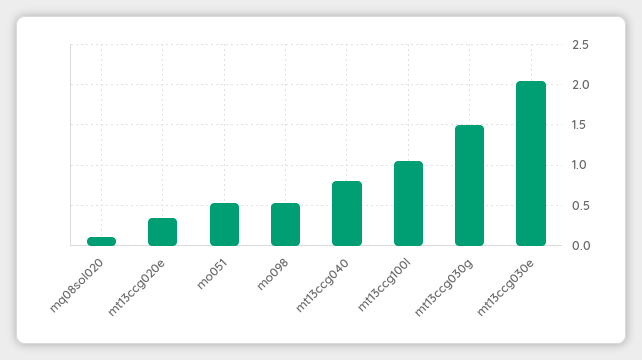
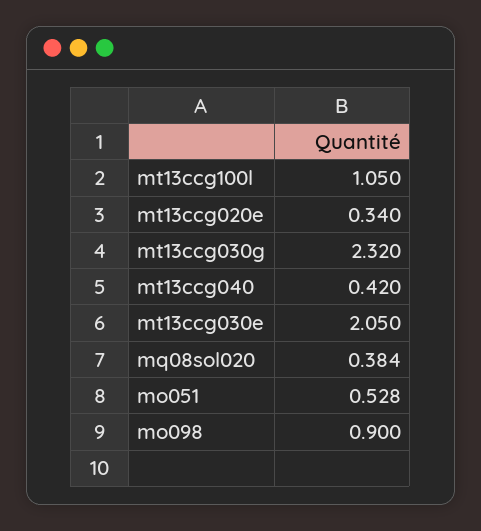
mq08sol020: 0.1 -> 0.384
mo098: 0.5 -> 0.9
mt13ccg040: 0.8 -> 0.42
mt13ccg030g: 1.5 -> 2.32

